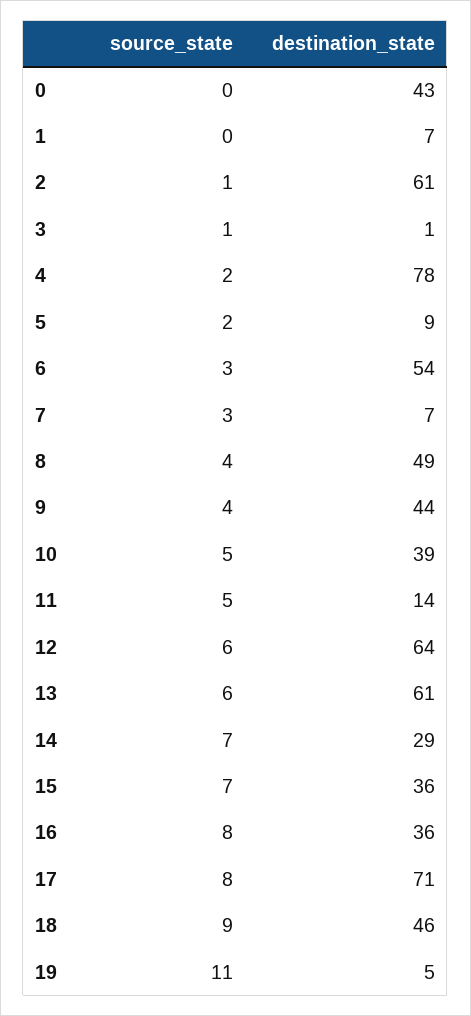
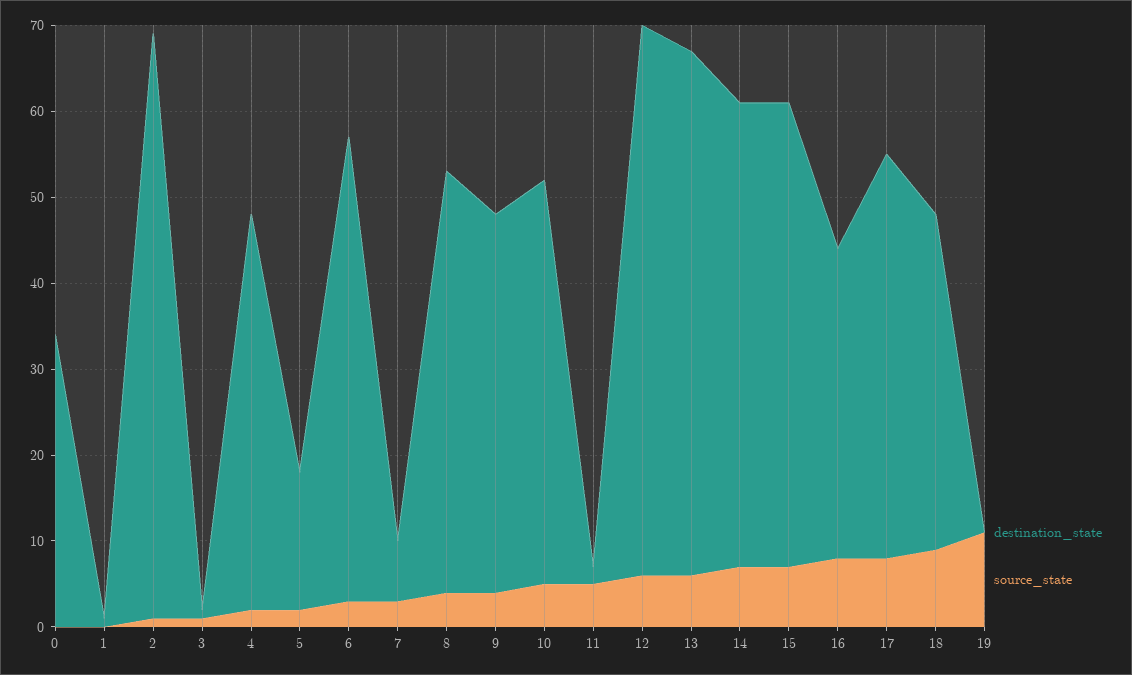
destination_state, 0: 43 -> 34
destination_state, 1: 7 -> 1
destination_state, 2: 61 -> 68
destination_state, 4: 78 -> 46
destination_state, 5: 9 -> 16
destination_state, 10: 39 -> 47
destination_state, 11: 14 -> 2
destination_state, 14: 29 -> 54
destination_state, 15: 36 -> 54
destination_state, 17: 71 -> 47
destination_state, 18: 46 -> 39
destination_state, 19: 5 -> 0

